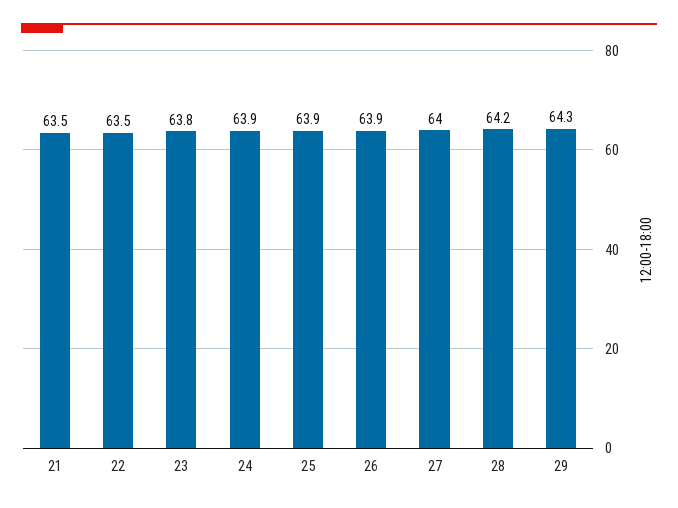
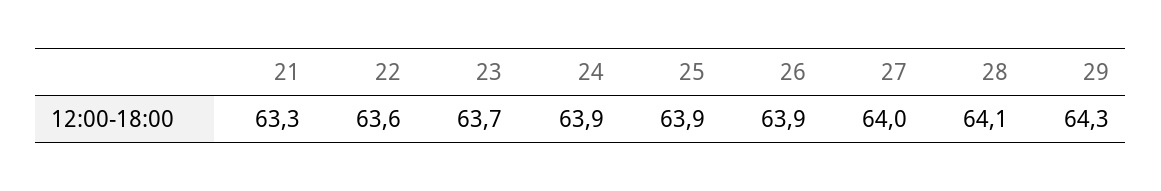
21: 63.5 -> 63.3
22: 63.5 -> 63.6
23: 63.8 -> 63.7
28: 64.2 -> 64.1

